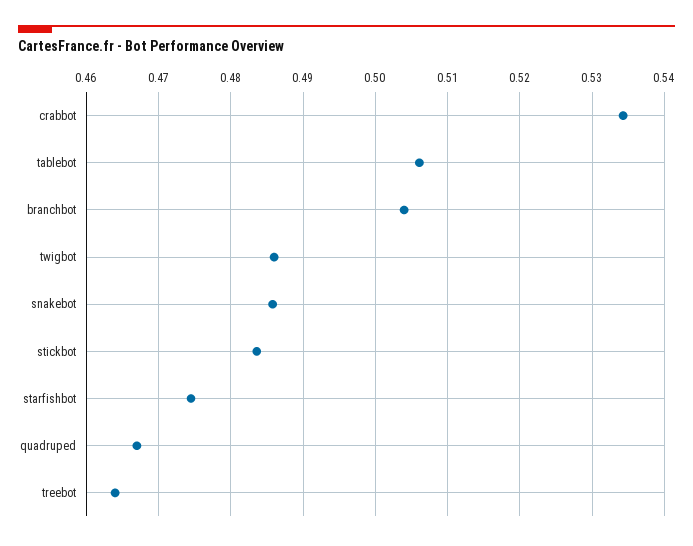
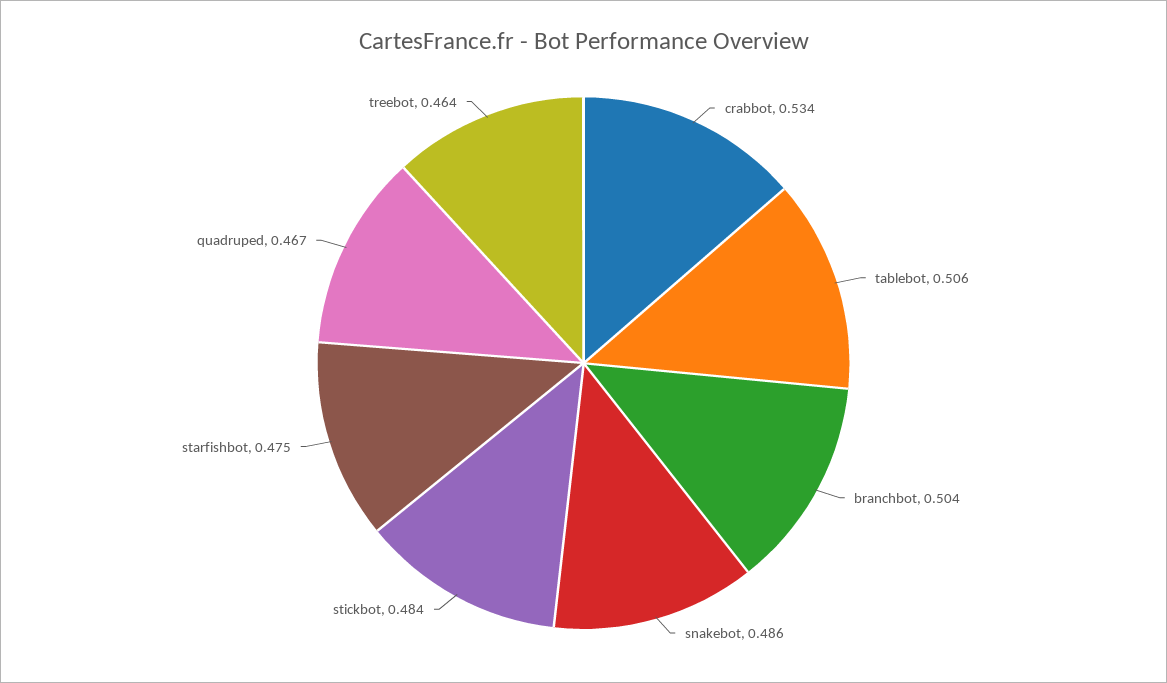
twigbot: 0.486 -> none

